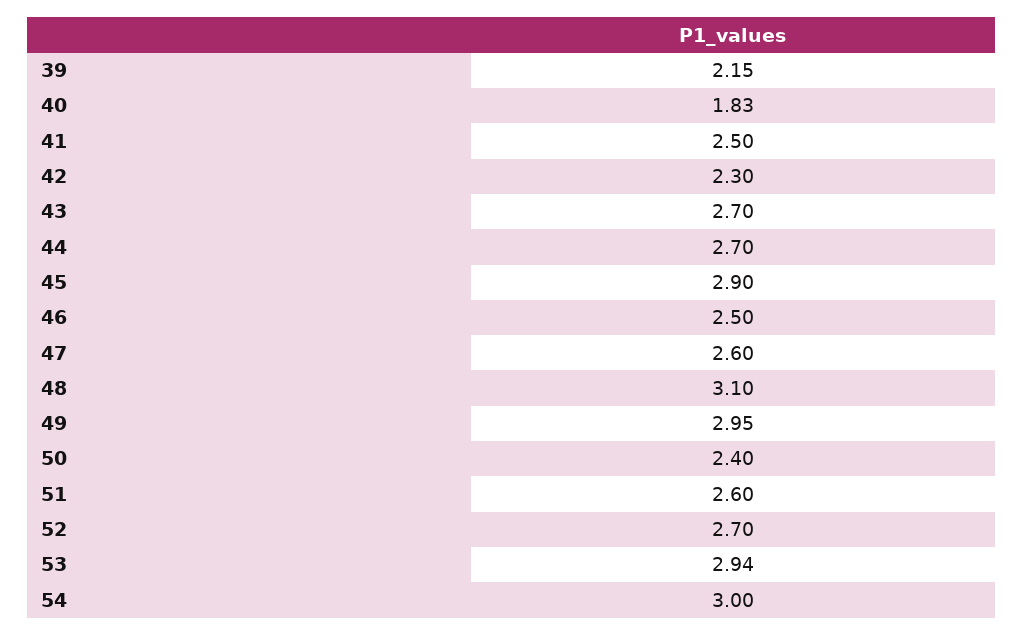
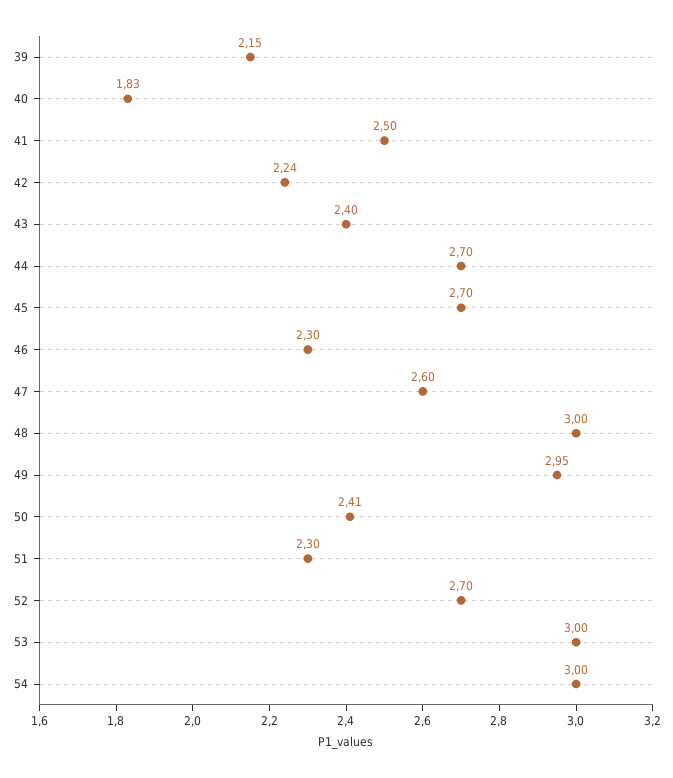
42: 2.3 -> 2.24
43: 2.7 -> 2.4
45: 2.9 -> 2.7
46: 2.5 -> 2.3
48: 3.1 -> 3
50: 2.4 -> 2.41
51: 2.6 -> 2.3
53: 2.94 -> 3

